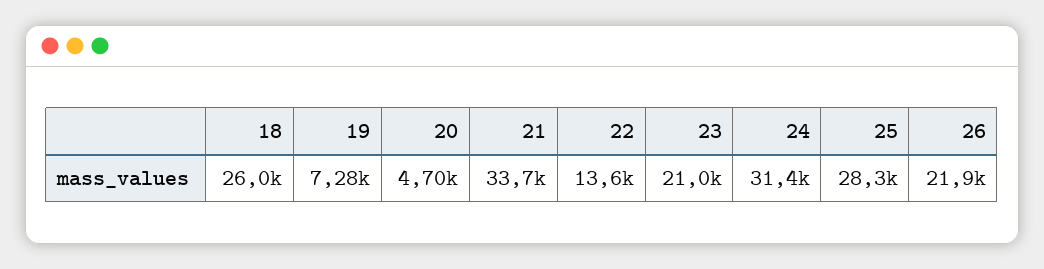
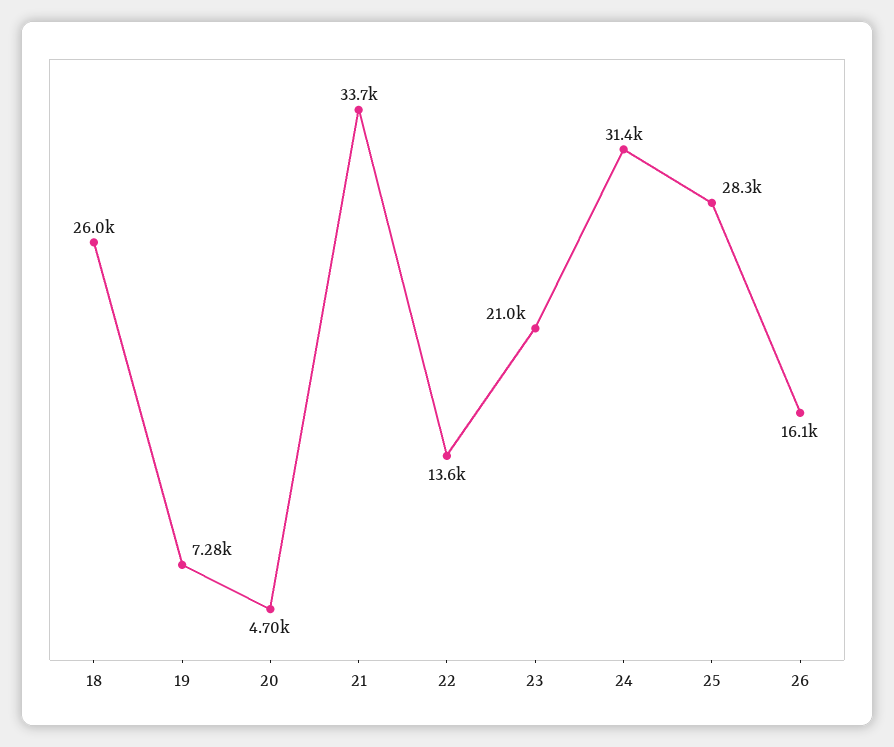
26: 21900 -> 16100

